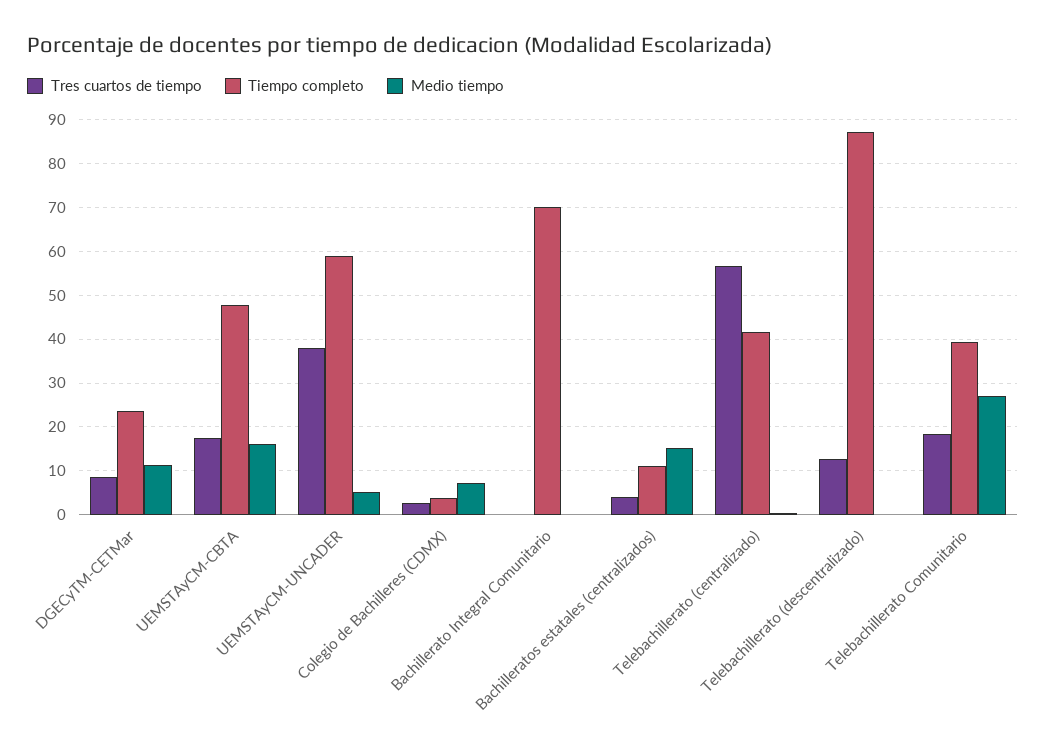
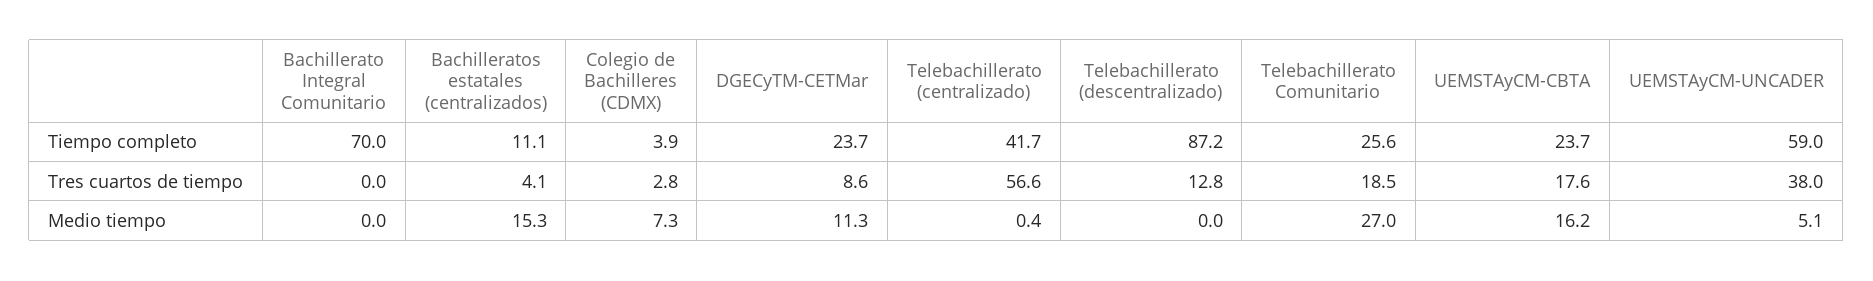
Tiempo completo, UEMSTAyCM-CBTA: 48 -> 23.7
Tiempo completo, Telebachillerato Comunitario: 40 -> 25.6

